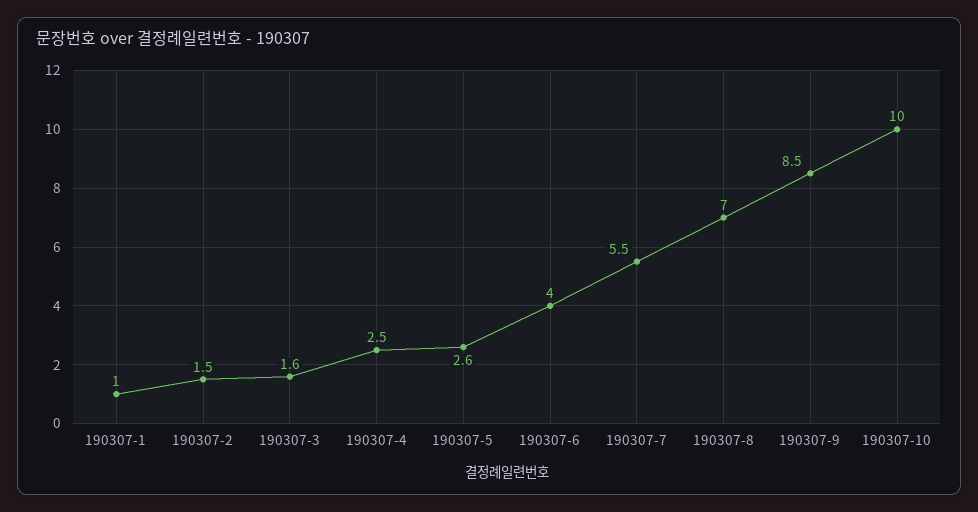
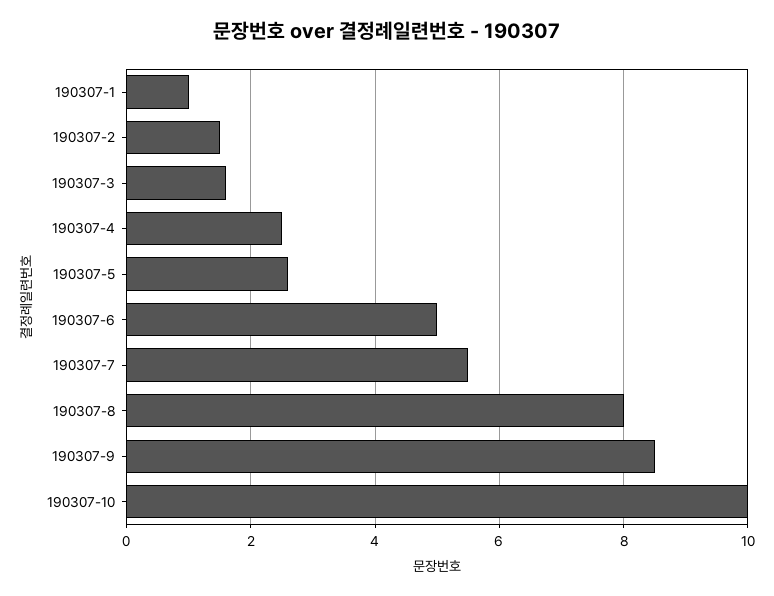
190307-6: 4 -> 5
190307-8: 7 -> 8

